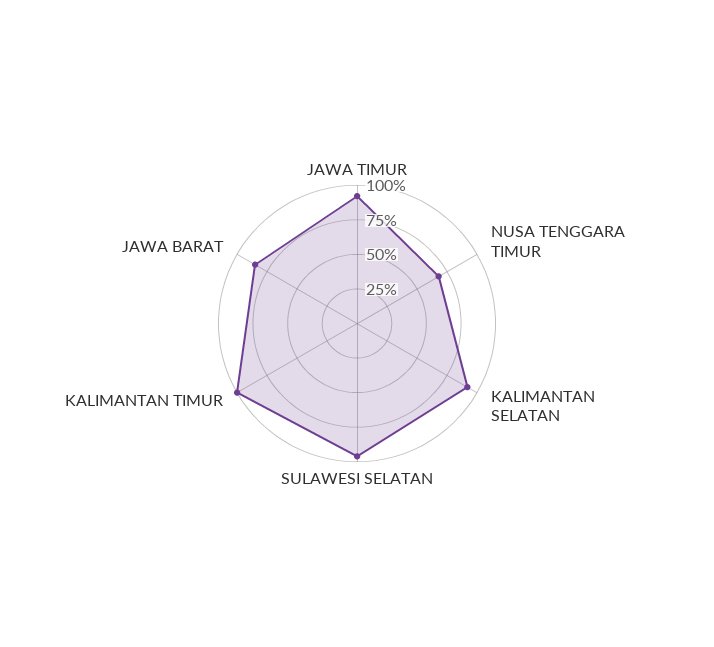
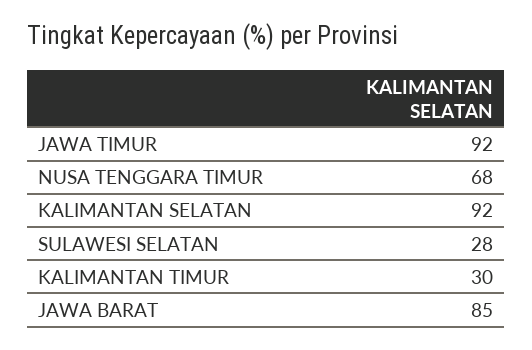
SULAWESI SELATAN: 100 -> 28
KALIMANTAN TIMUR: 100 -> 30

